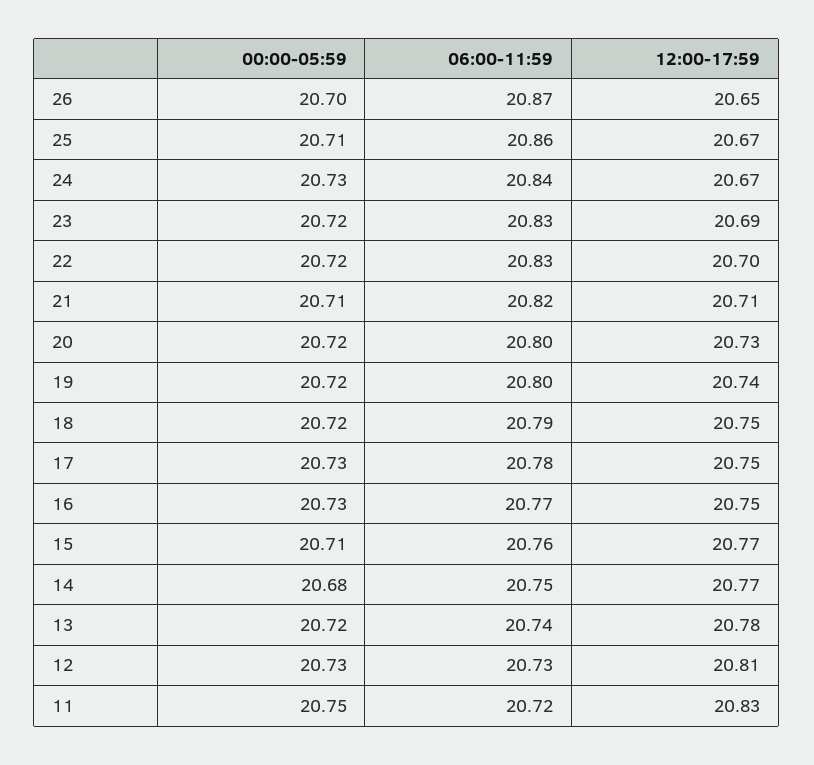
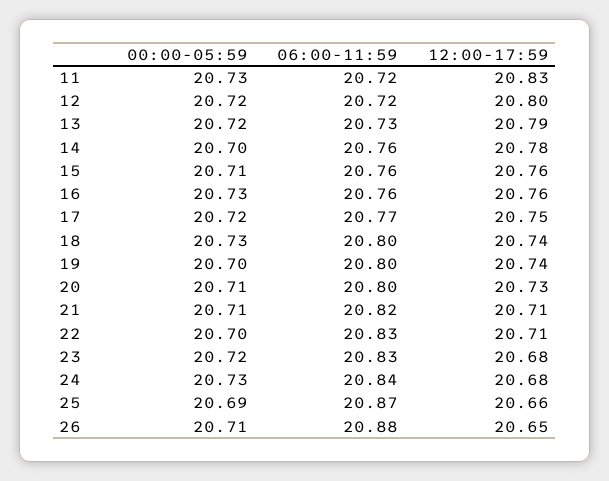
00:00-05:59, 26: 20.7 -> 20.71
06:00-11:59, 26: 20.87 -> 20.88
00:00-05:59, 25: 20.71 -> 20.69
06:00-11:59, 25: 20.86 -> 20.87
12:00-17:59, 25: 20.67 -> 20.66
12:00-17:59, 24: 20.67 -> 20.68
12:00-17:59, 23: 20.69 -> 20.68
00:00-05:59, 22: 20.72 -> 20.7
12:00-17:59, 22: 20.7 -> 20.71
00:00-05:59, 20: 20.72 -> 20.71
00:00-05:59, 19: 20.72 -> 20.7
00:00-05:59, 18: 20.72 -> 20.73
06:00-11:59, 18: 20.79 -> 20.8
12:00-17:59, 18: 20.75 -> 20.74
00:00-05:59, 17: 20.73 -> 20.72
06:00-11:59, 17: 20.78 -> 20.77
06:00-11:59, 16: 20.77 -> 20.76
12:00-17:59, 16: 20.75 -> 20.76
12:00-17:59, 15: 20.77 -> 20.76
00:00-05:59, 14: 20.68 -> 20.7
06:00-11:59, 14: 20.75 -> 20.76
12:00-17:59, 14: 20.77 -> 20.78
06:00-11:59, 13: 20.74 -> 20.73
12:00-17:59, 13: 20.78 -> 20.79
00:00-05:59, 12: 20.73 -> 20.72
06:00-11:59, 12: 20.73 -> 20.72
12:00-17:59, 12: 20.81 -> 20.8
00:00-05:59, 11: 20.75 -> 20.73

